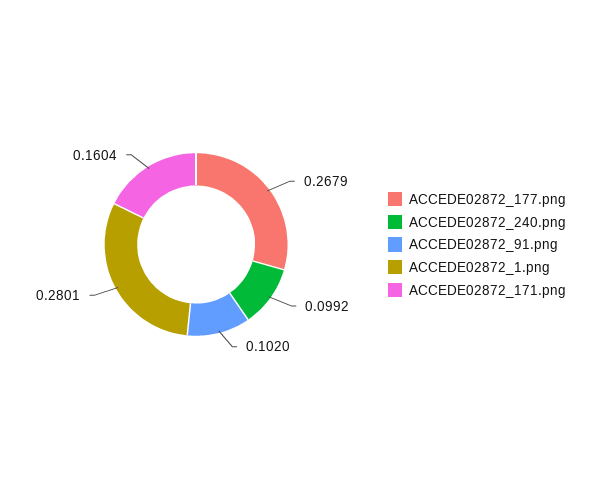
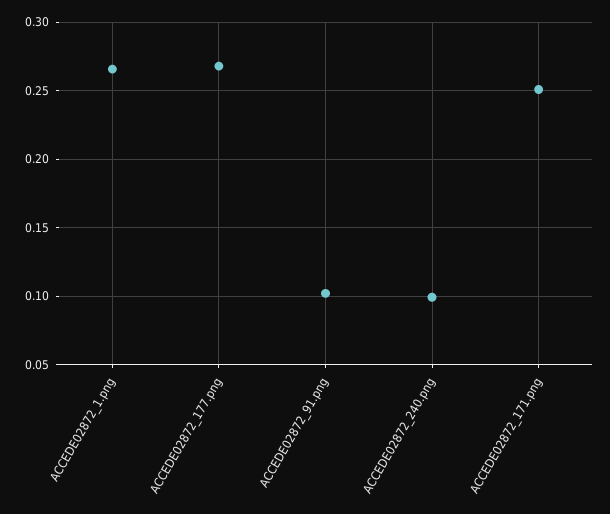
ACCEDE02872_1.png: 0.2801 -> 0.265
ACCEDE02872_171.png: 0.1604 -> 0.25

